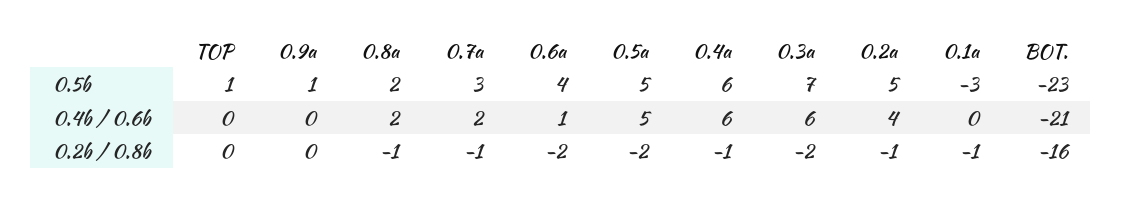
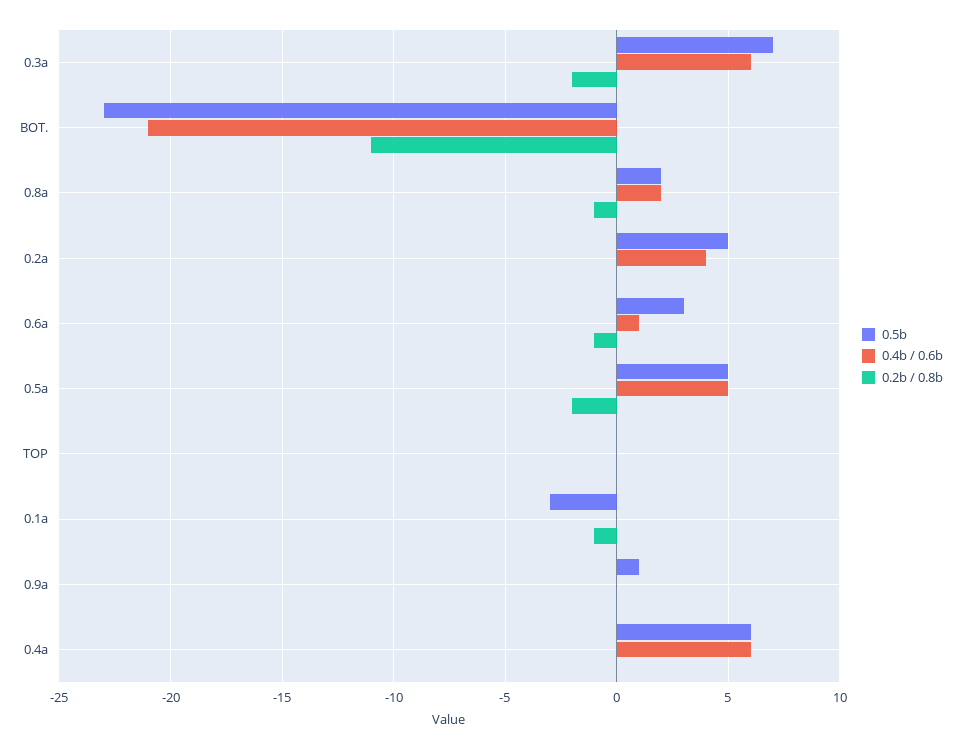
0.5b, TOP: 1 -> 0
0.5b, 0.7a: 3 -> none
0.5b, 0.6a: 4 -> 3
0.4b / 0.6b, 0.7a: 2 -> none
0.2b / 0.8b, 0.7a: -1 -> none
0.2b / 0.8b, 0.6a: -2 -> -1
0.2b / 0.8b, 0.4a: -1 -> 0
0.2b / 0.8b, 0.2a: -1 -> 0
0.2b / 0.8b, BOT.: -16 -> -11

